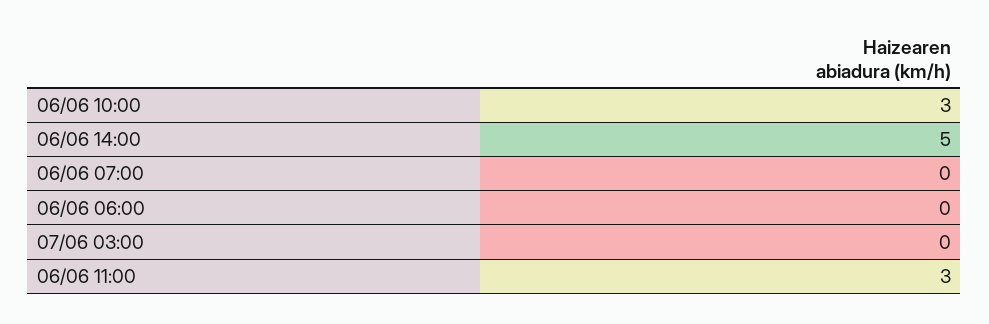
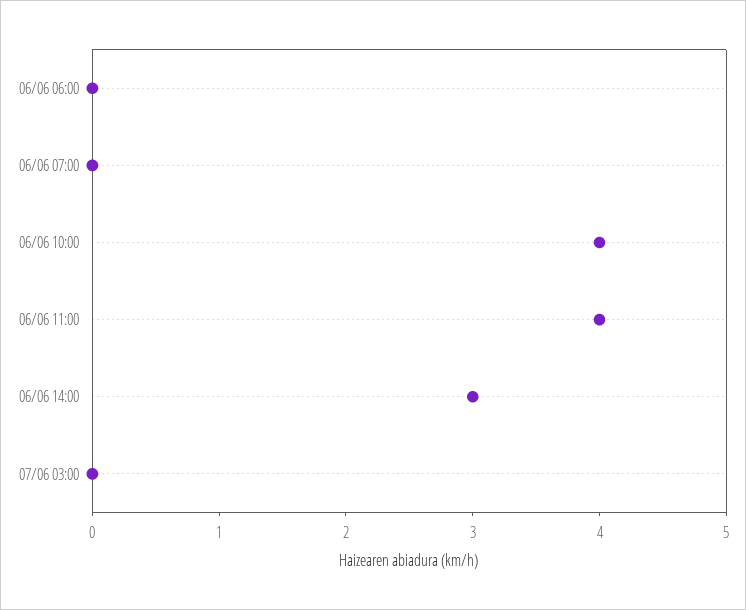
06/06 10:00: 3 -> 4
06/06 14:00: 5 -> 3
06/06 11:00: 3 -> 4

